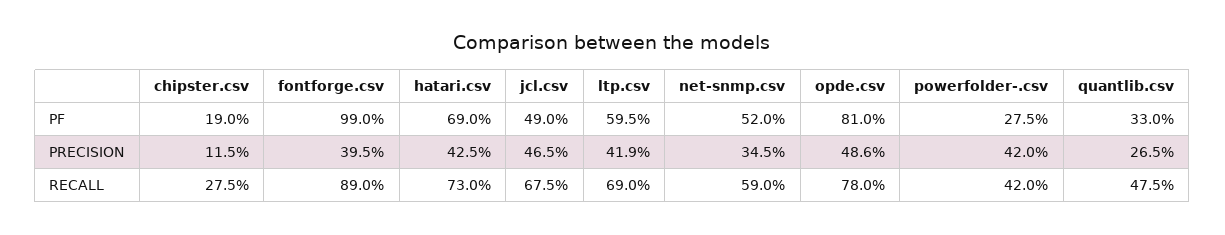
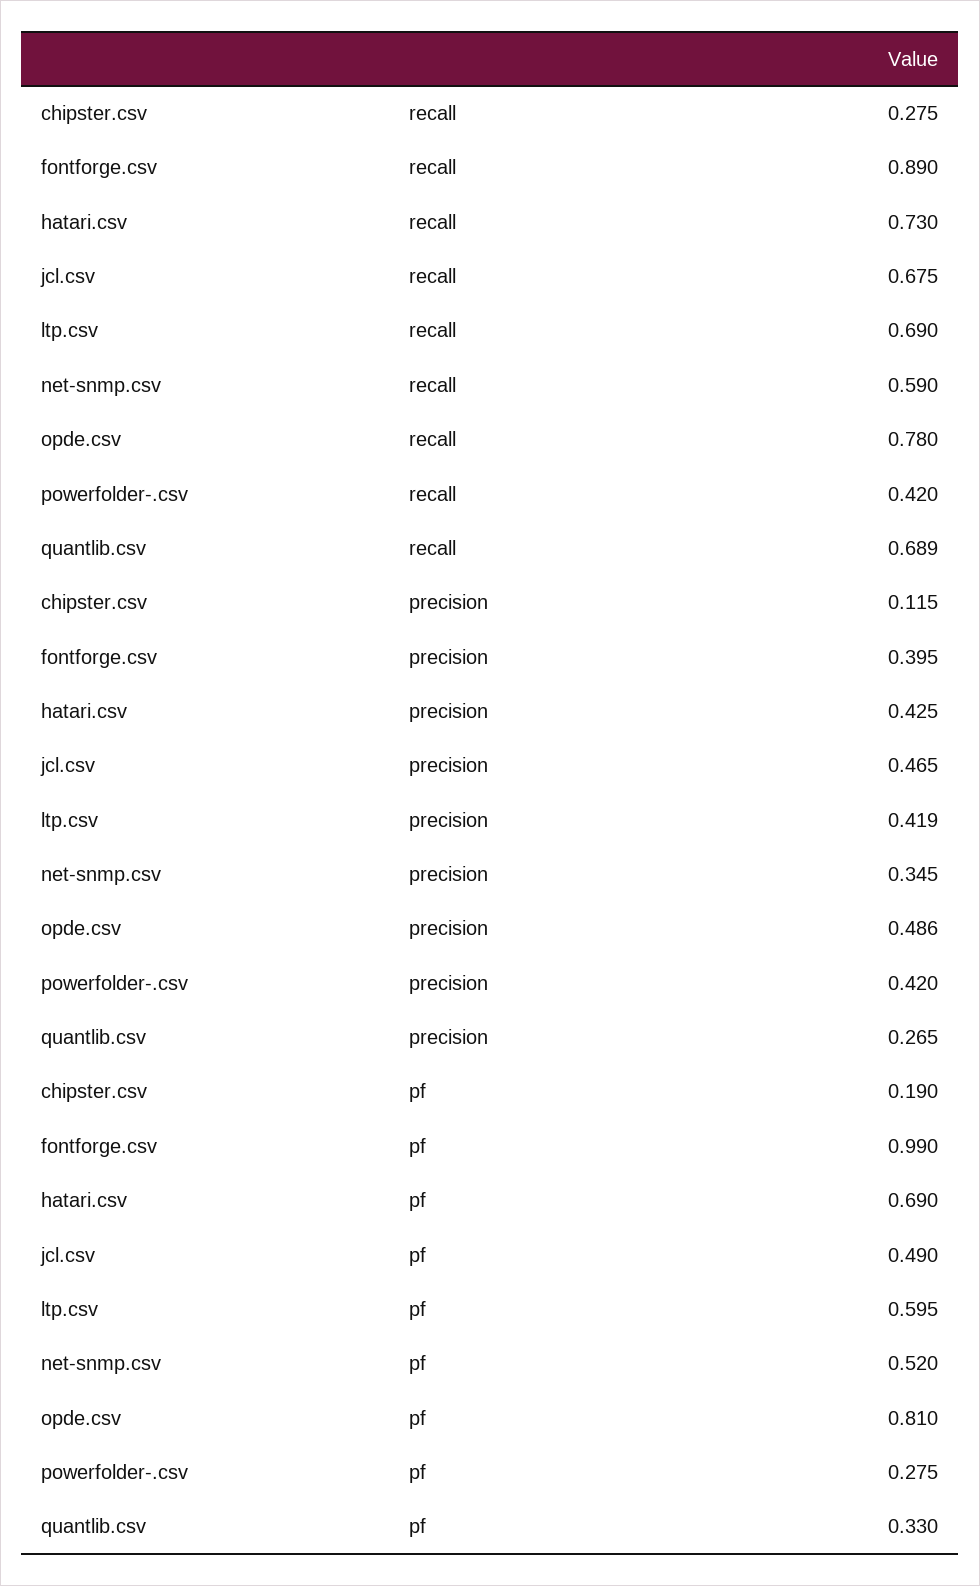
quantlib.csv, RECALL: 0.475 -> 0.689

